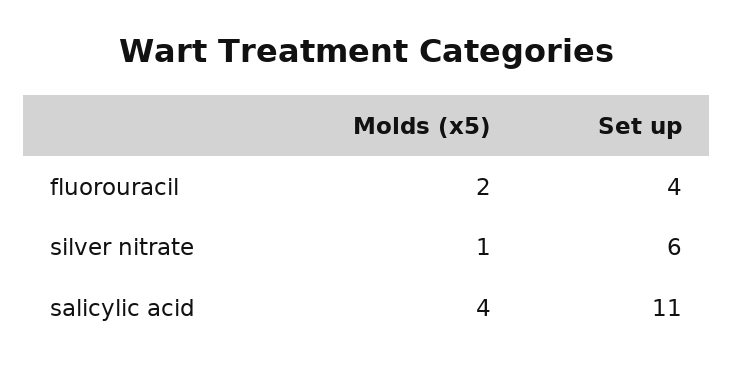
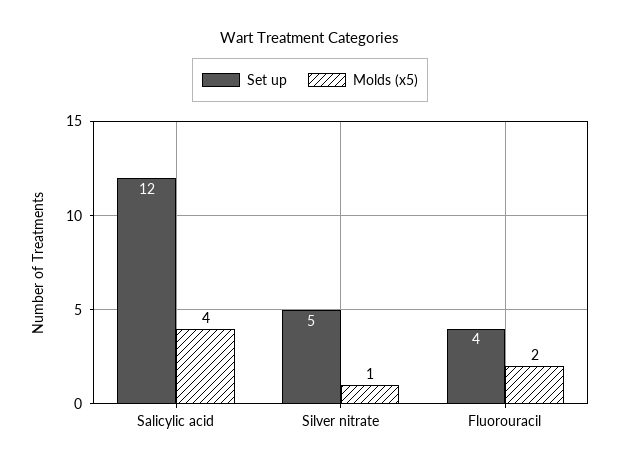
Set up, silver nitrate: 6 -> 5
Set up, salicylic acid: 11 -> 12

